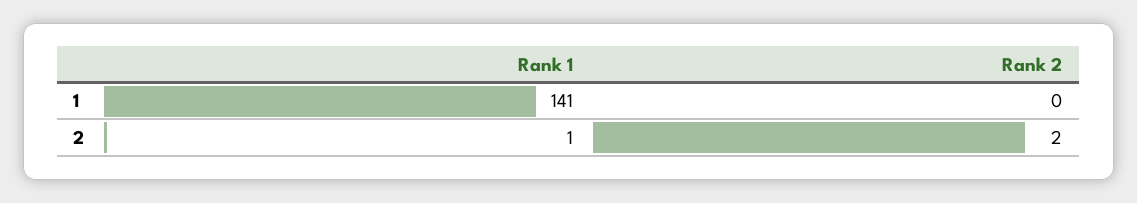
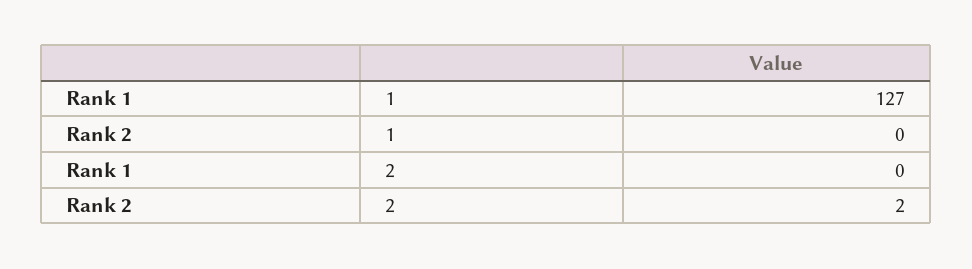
Rank 1, 1: 141 -> 127
Rank 1, 2: 1 -> 0

